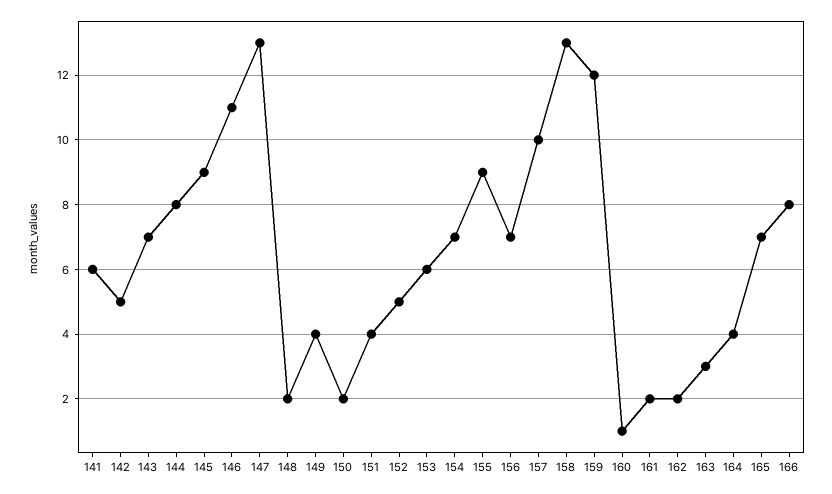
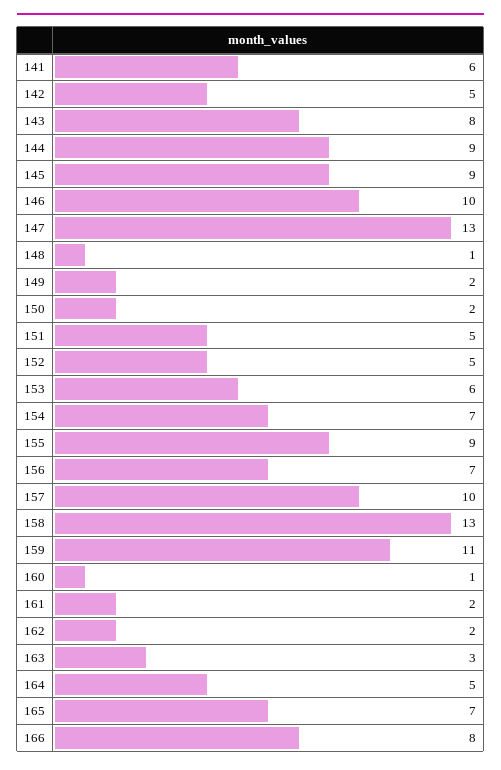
143: 7 -> 8
144: 8 -> 9
146: 11 -> 10
148: 2 -> 1
149: 4 -> 2
151: 4 -> 5
159: 12 -> 11
164: 4 -> 5

